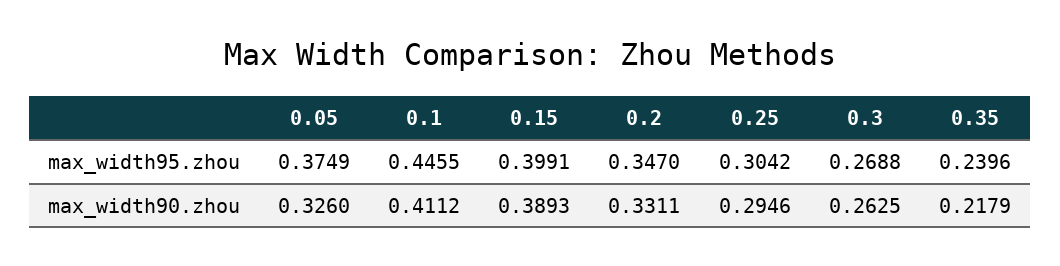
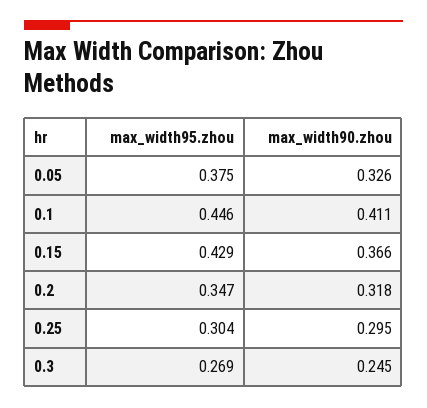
0.15, max_width95.zhou: 0.3991 -> 0.429
0.35, max_width95.zhou: 0.2396 -> none
0.15, max_width90.zhou: 0.3893 -> 0.366
0.2, max_width90.zhou: 0.3311 -> 0.318
0.3, max_width90.zhou: 0.2625 -> 0.245
0.35, max_width90.zhou: 0.2179 -> none

